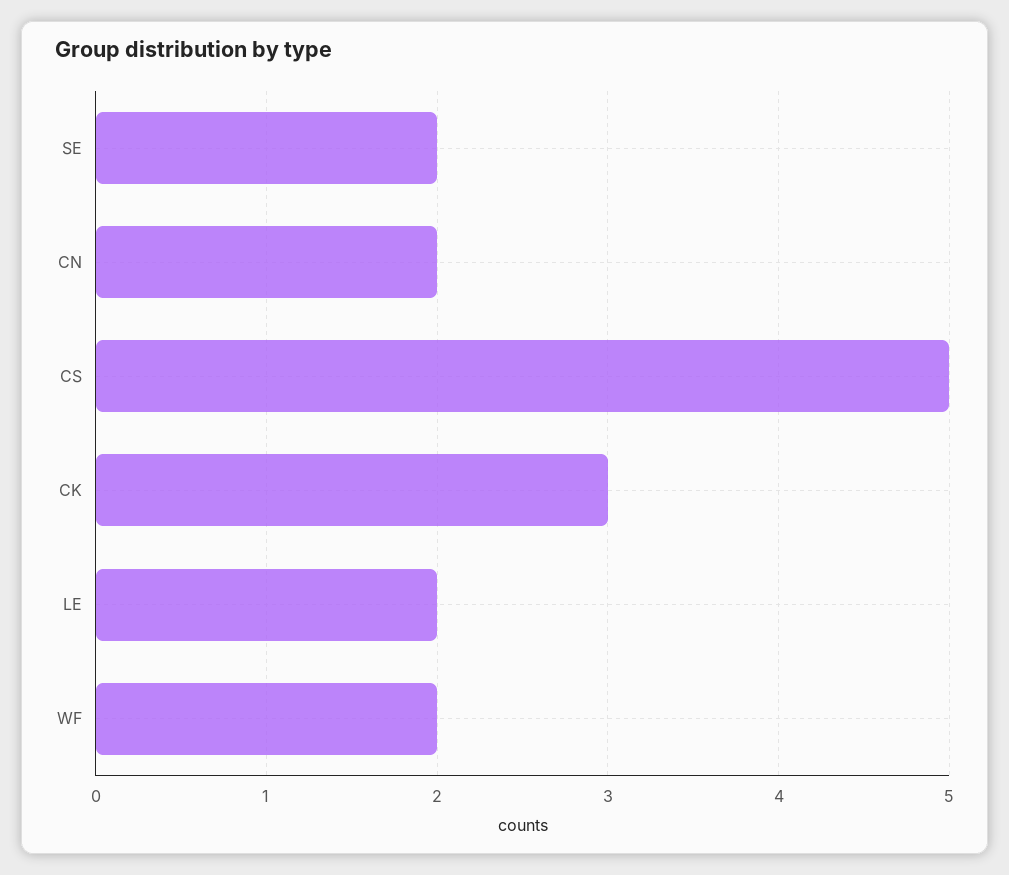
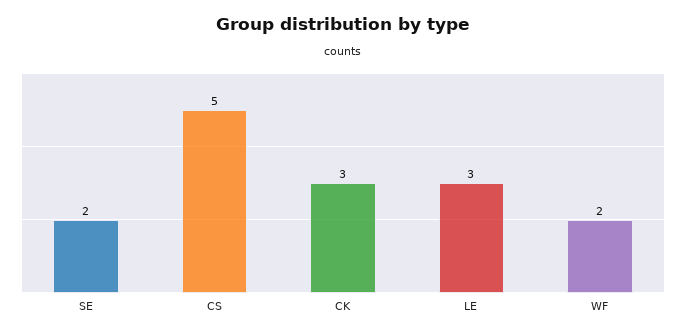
CN: 2 -> none
LE: 2 -> 3

